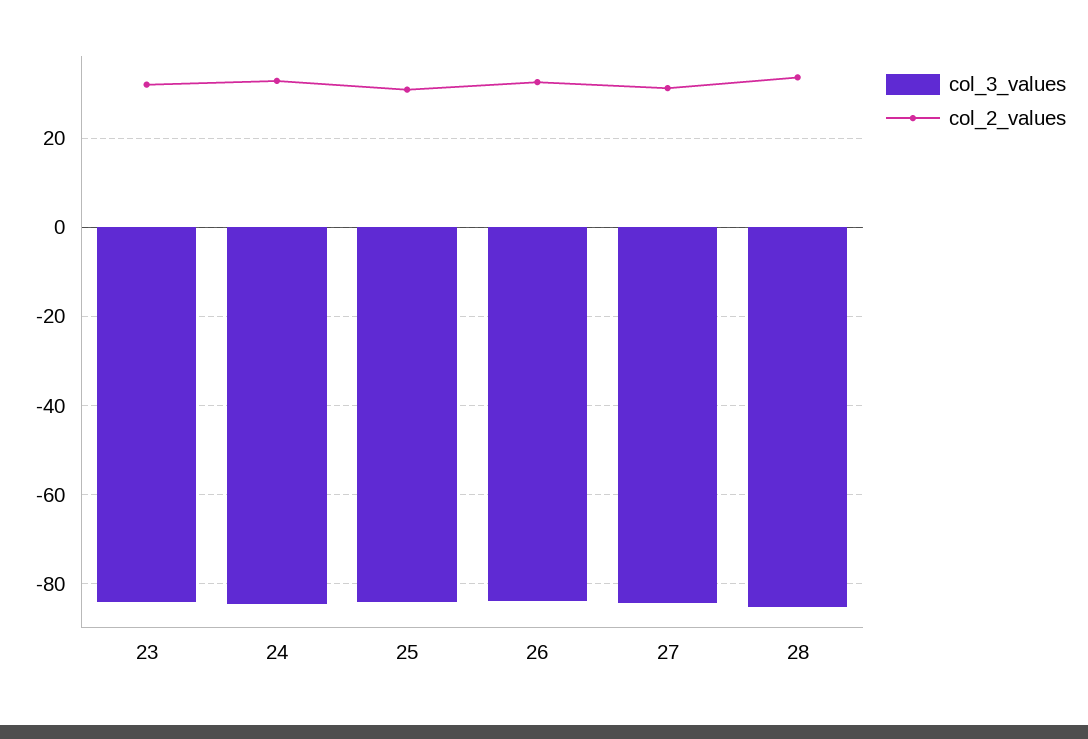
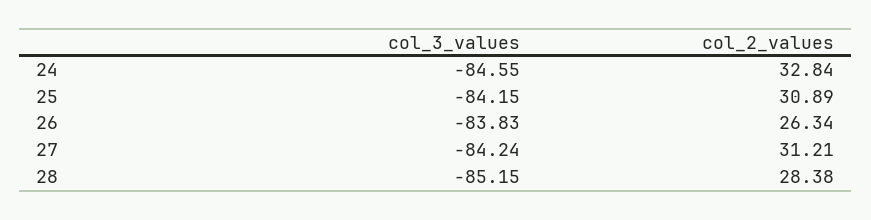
col_3_values, 23: -84 -> none
col_2_values, 23: 32 -> none
col_2_values, 26: 32 -> 26.34
col_2_values, 28: 34 -> 28.38

